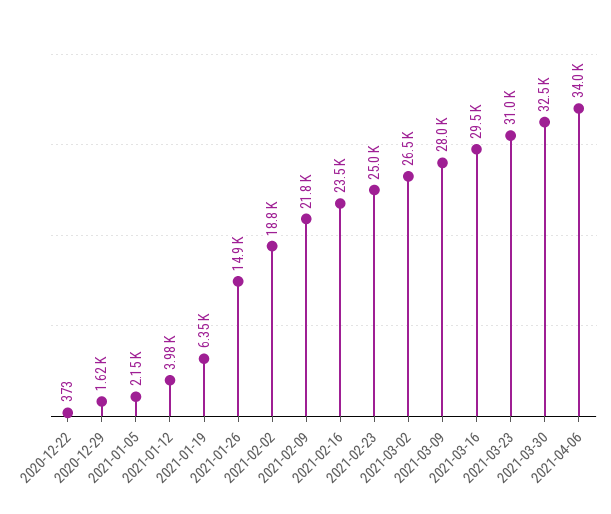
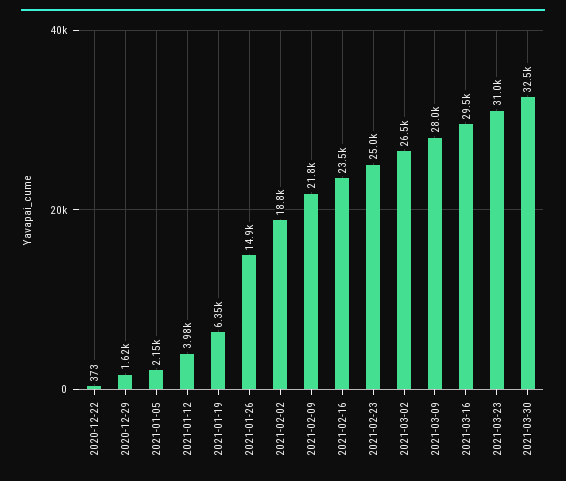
2021-04-06: 34000 -> none

